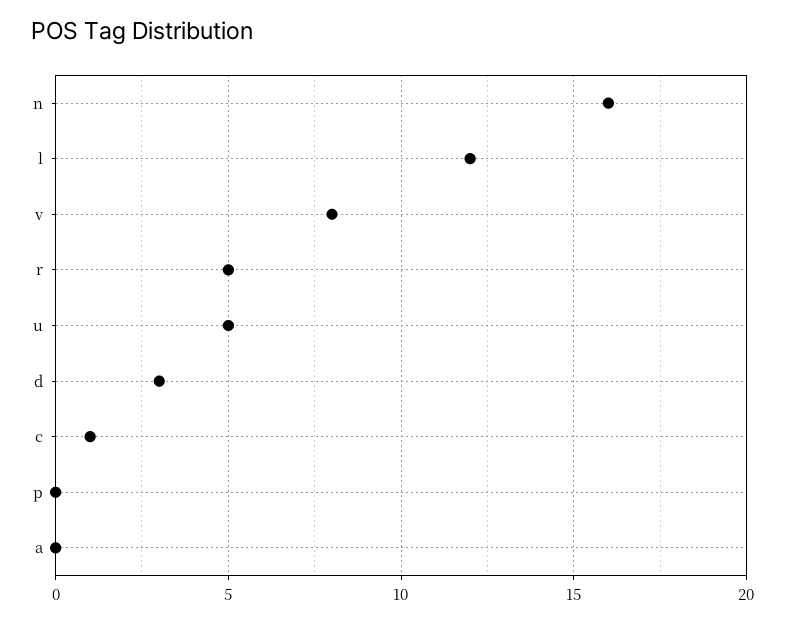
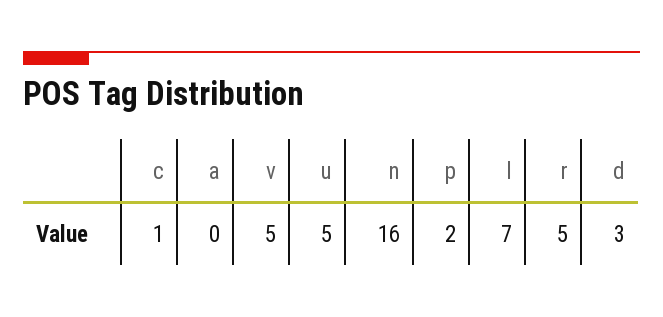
l: 12 -> 7
v: 8 -> 5
p: 0 -> 2

